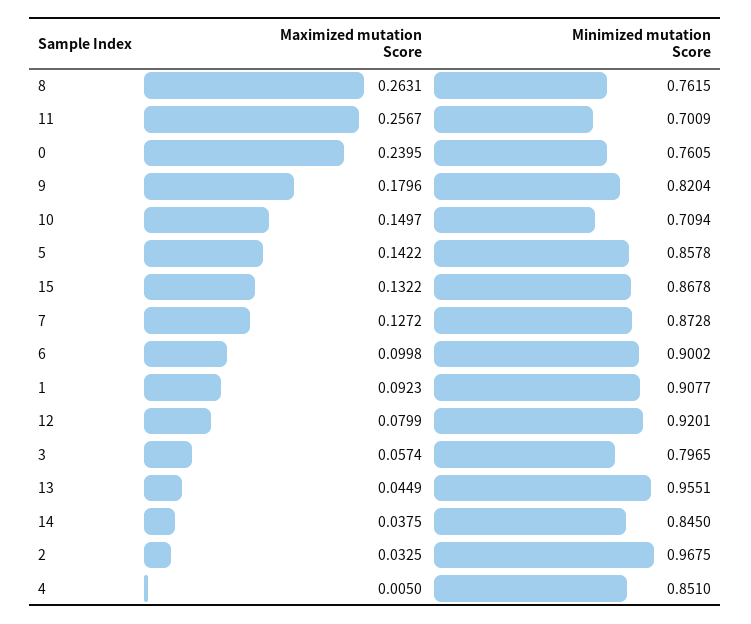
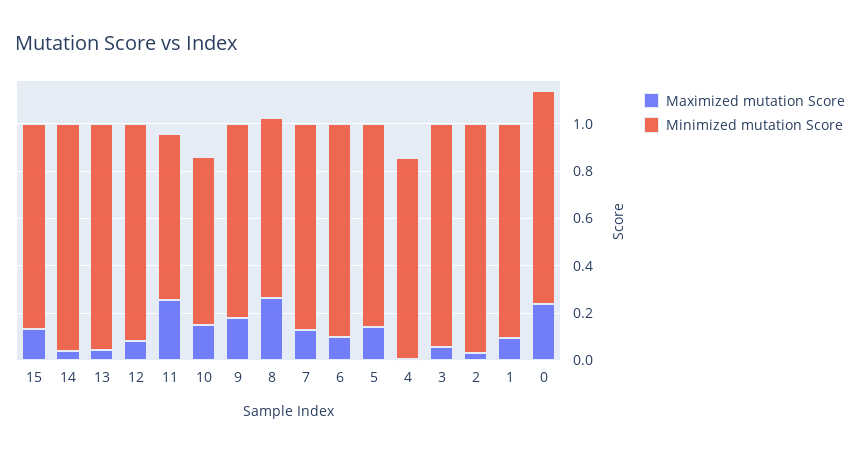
Minimized mutation Score, 0: 0.7605 -> 0.9
Minimized mutation Score, 3: 0.7965 -> 0.95
Minimized mutation Score, 14: 0.845 -> 0.95

